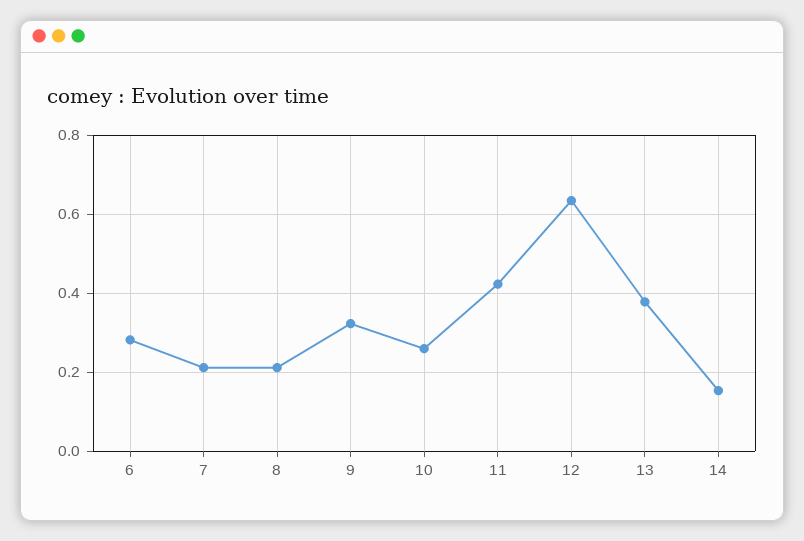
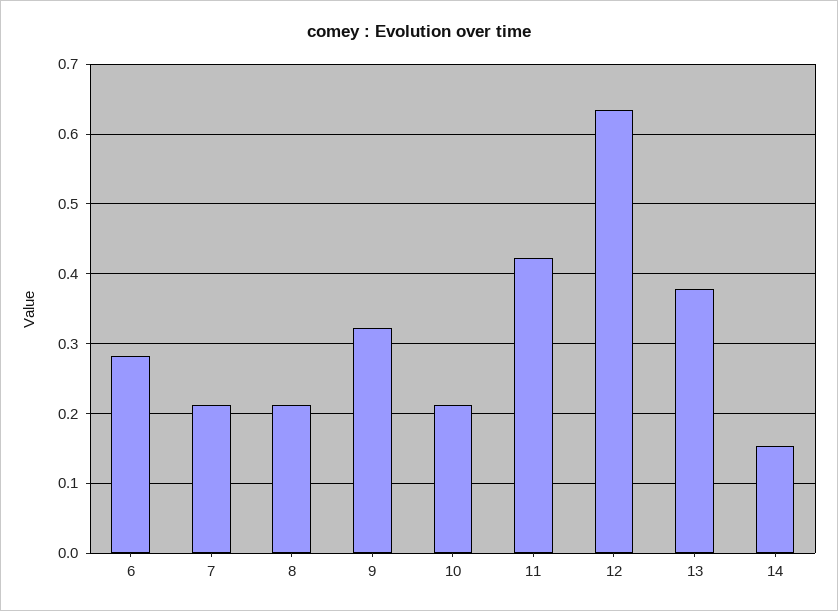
10: 0.26 -> 0.21

